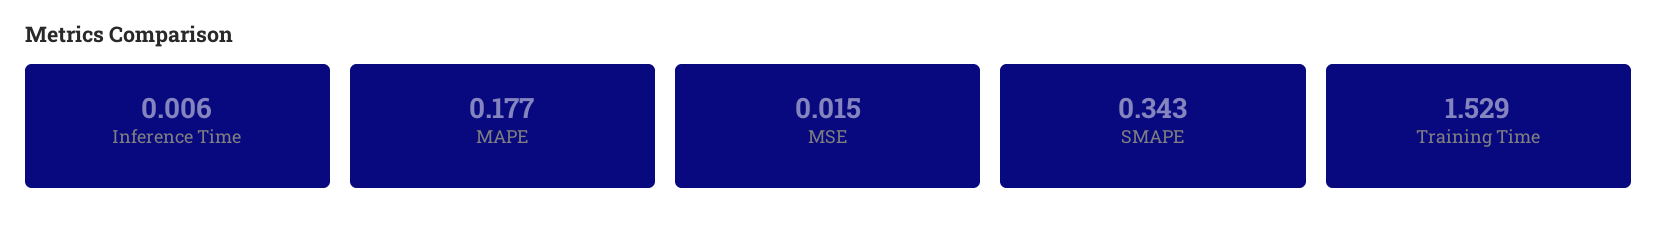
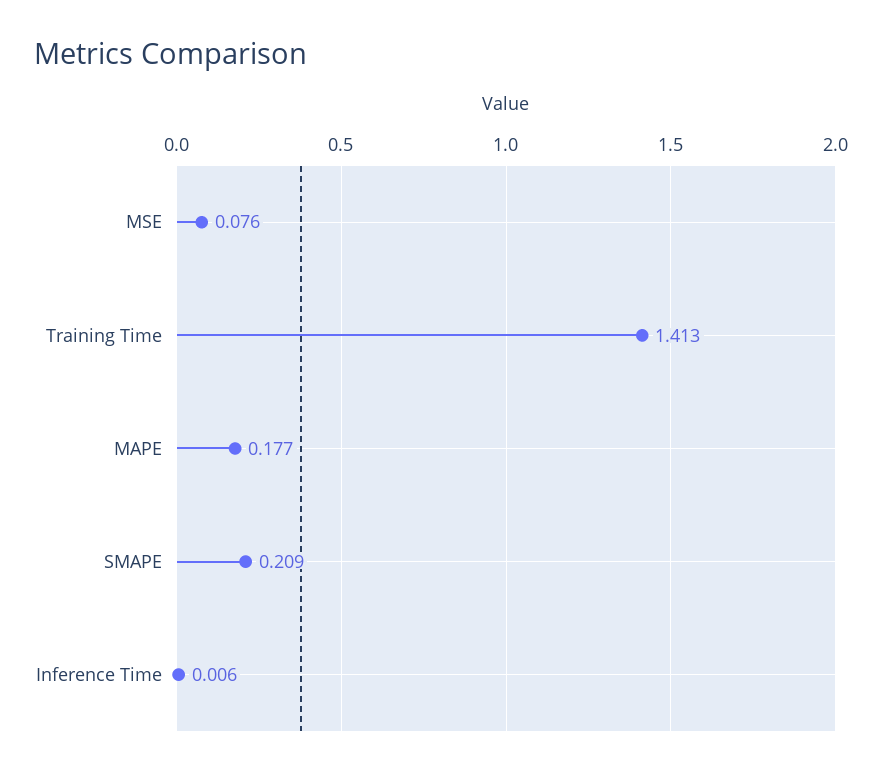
MSE: 0.015 -> 0.076
SMAPE: 0.343 -> 0.209
Training Time: 1.529 -> 1.413

